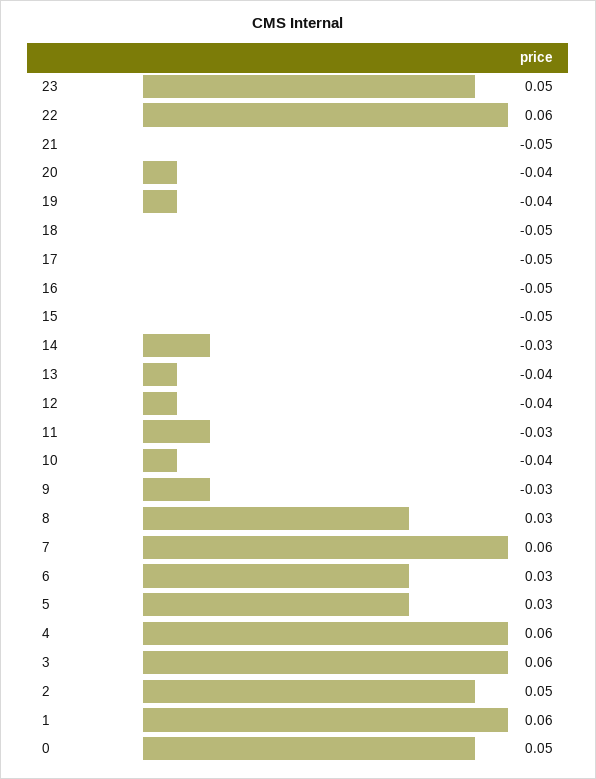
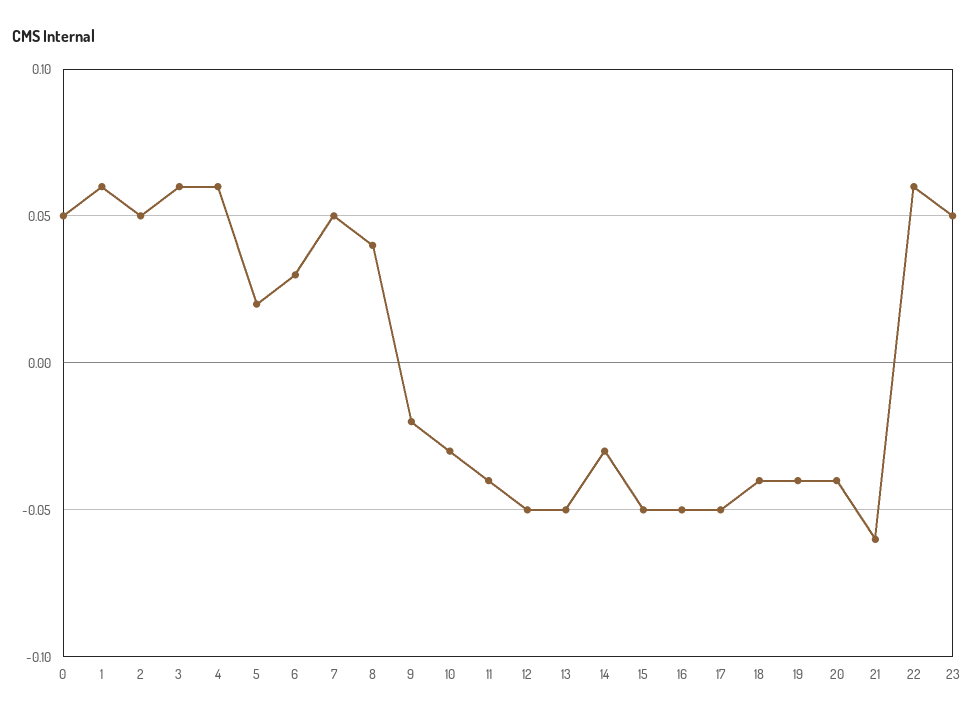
21: -0.05 -> -0.06
18: -0.05 -> -0.04
13: -0.04 -> -0.05
12: -0.04 -> -0.05
11: -0.03 -> -0.04
10: -0.04 -> -0.03
9: -0.03 -> -0.02
8: 0.03 -> 0.04
7: 0.06 -> 0.05
5: 0.03 -> 0.02

